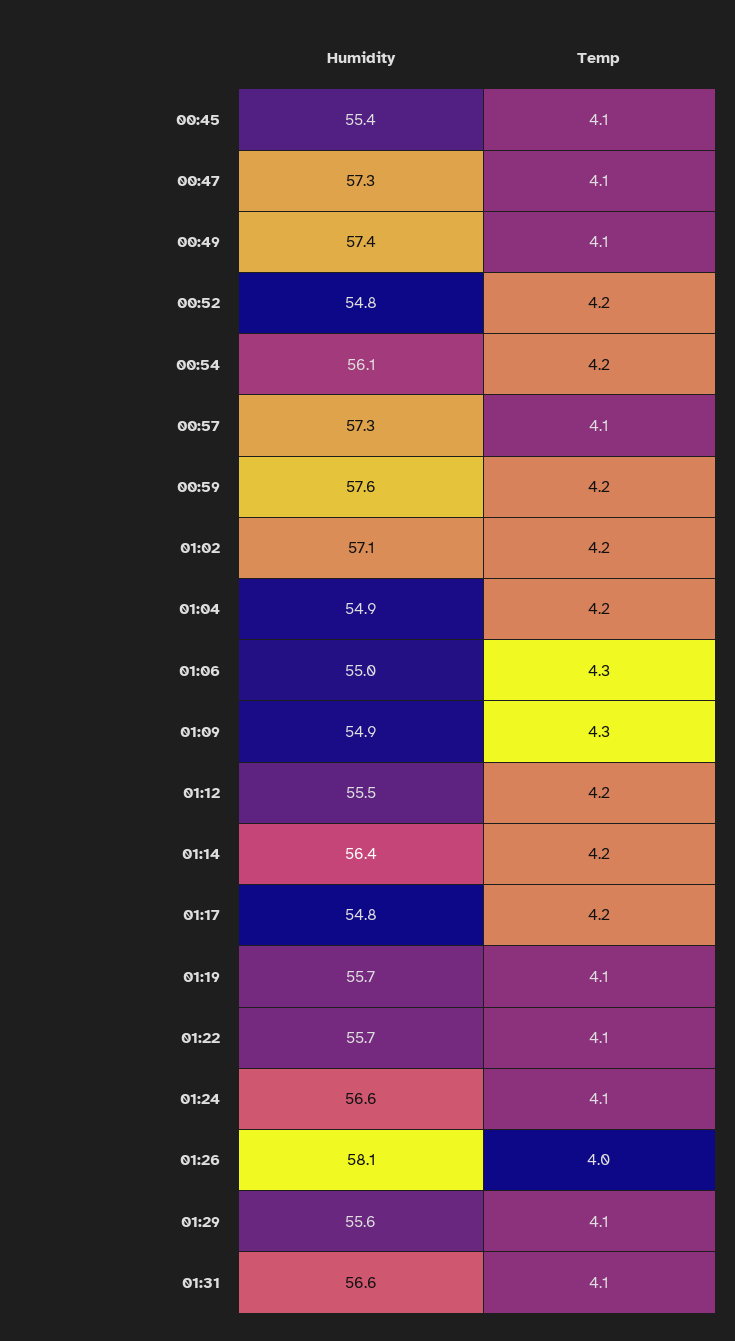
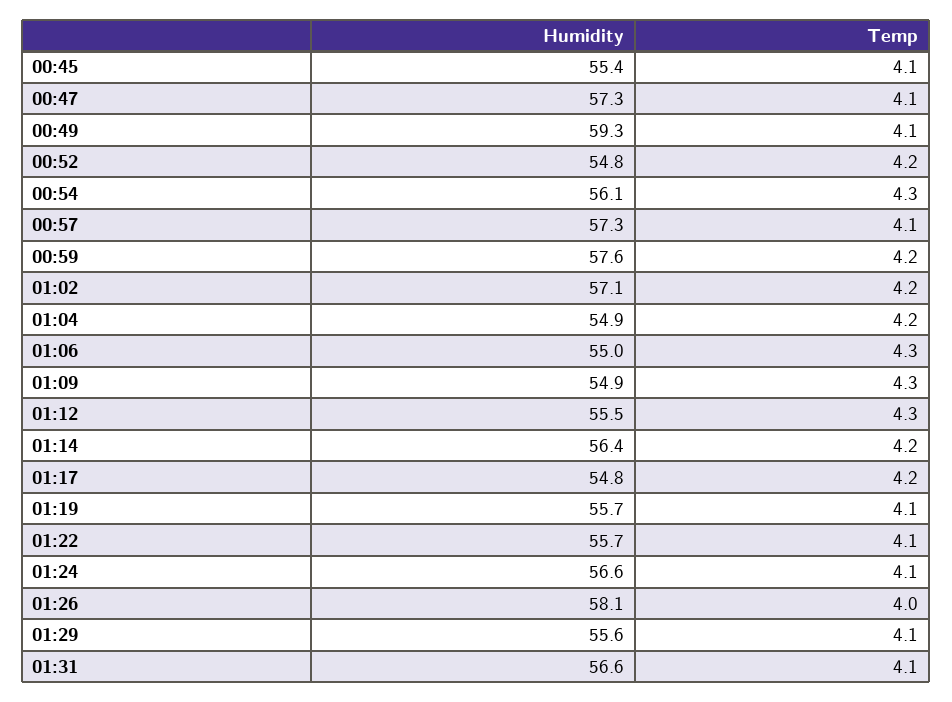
Humidity, 00:49: 57.4 -> 59.3
Temp, 00:54: 4.2 -> 4.3
Temp, 01:12: 4.2 -> 4.3

